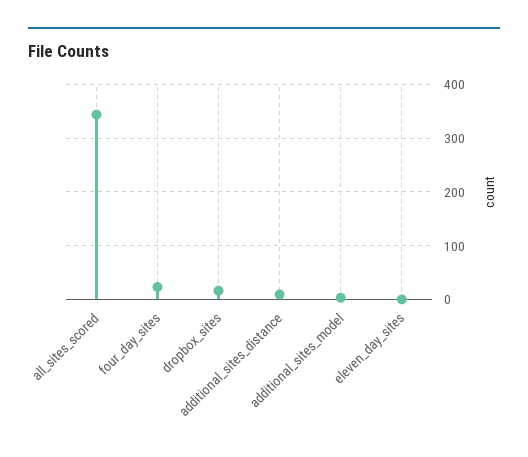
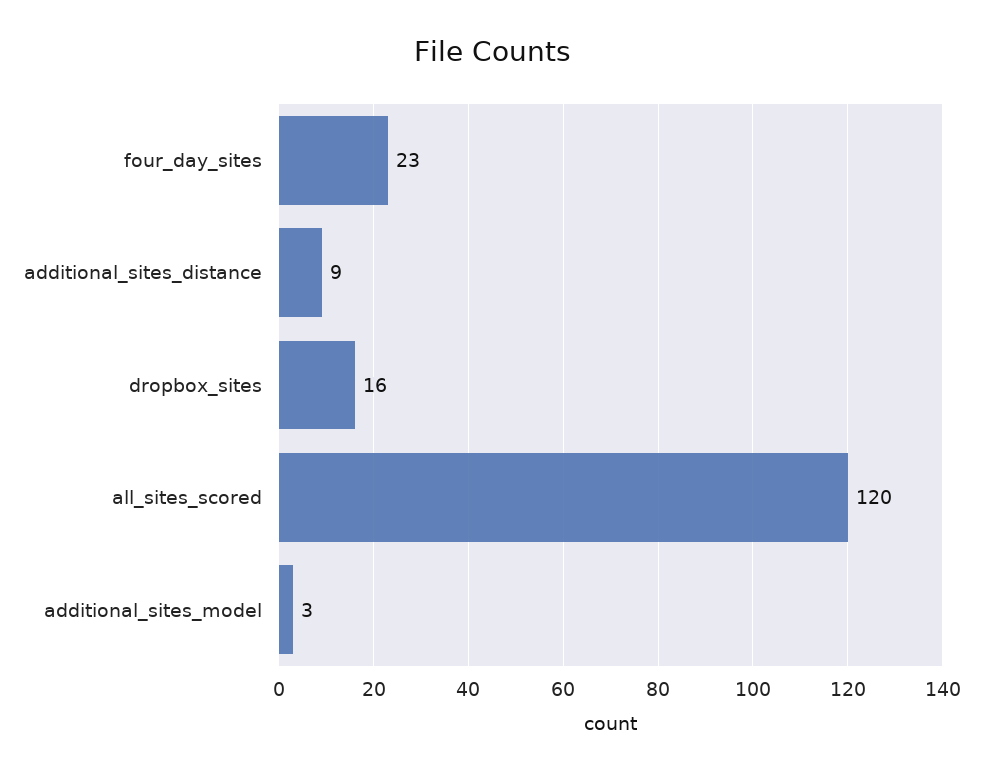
all_sites_scored: 340 -> 120
eleven_day_sites: 0 -> none

